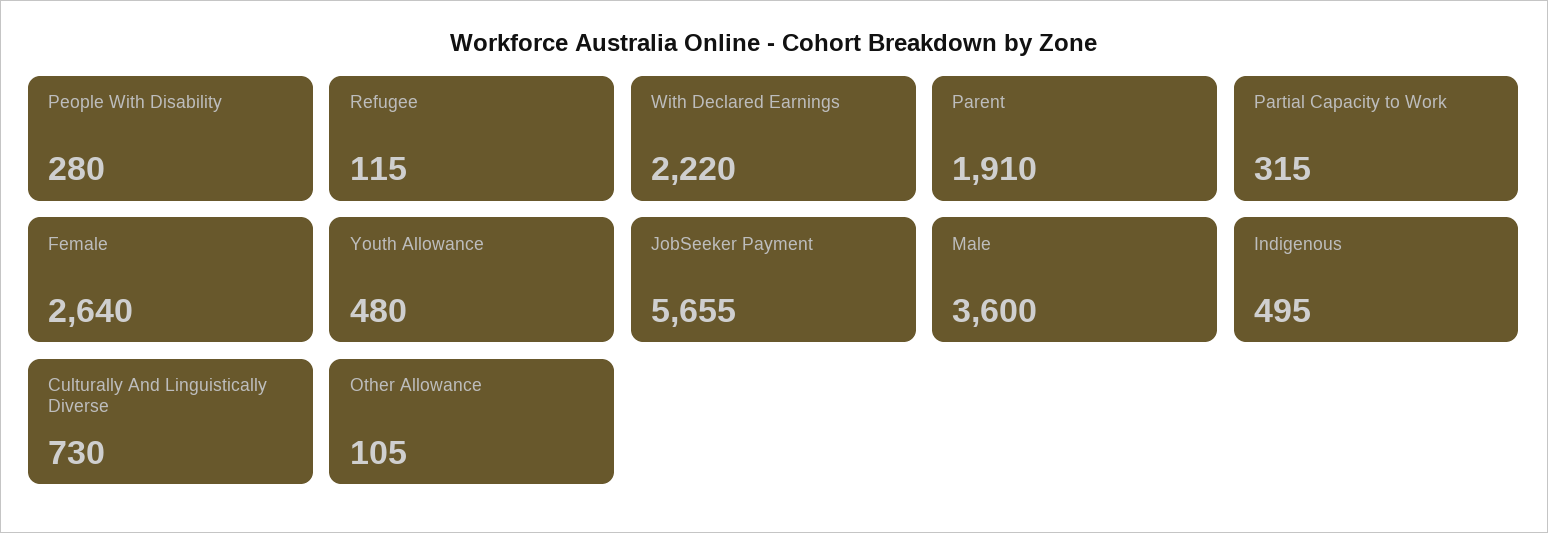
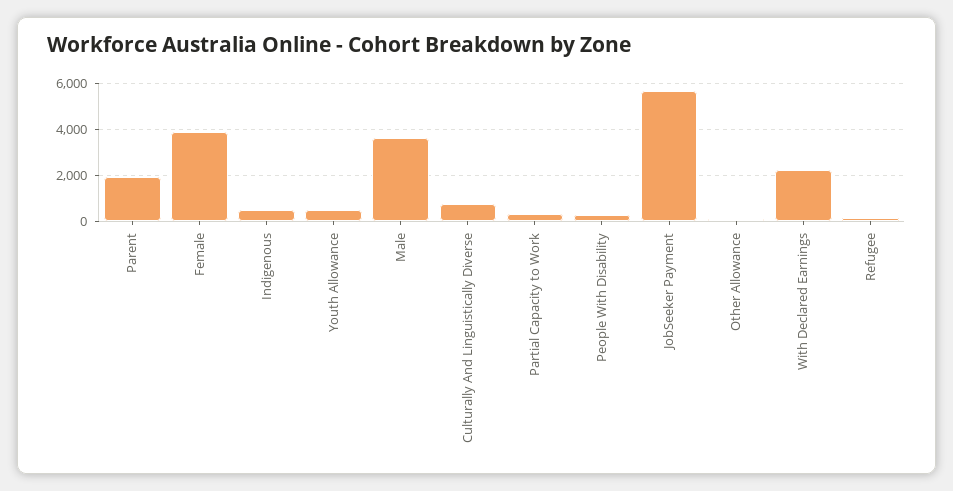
Female: 2640 -> 4000

